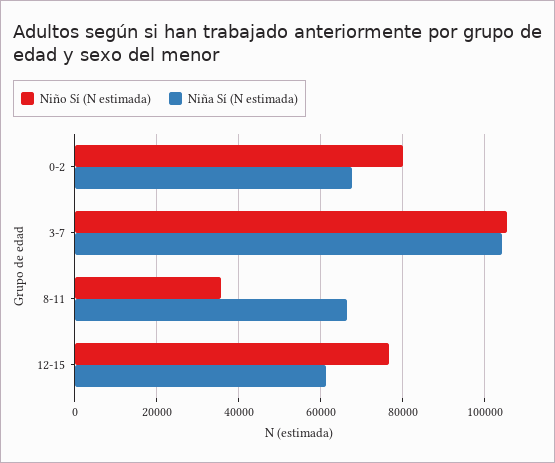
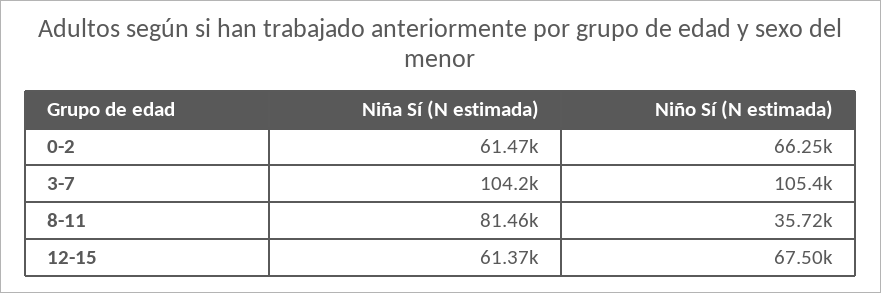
Niño Sí (N estimada), 0-2: 80000 -> 66250
Niña Sí (N estimada), 0-2: 68000 -> 61470
Niña Sí (N estimada), 8-11: 66000 -> 81460
Niño Sí (N estimada), 12-15: 76000 -> 67500

